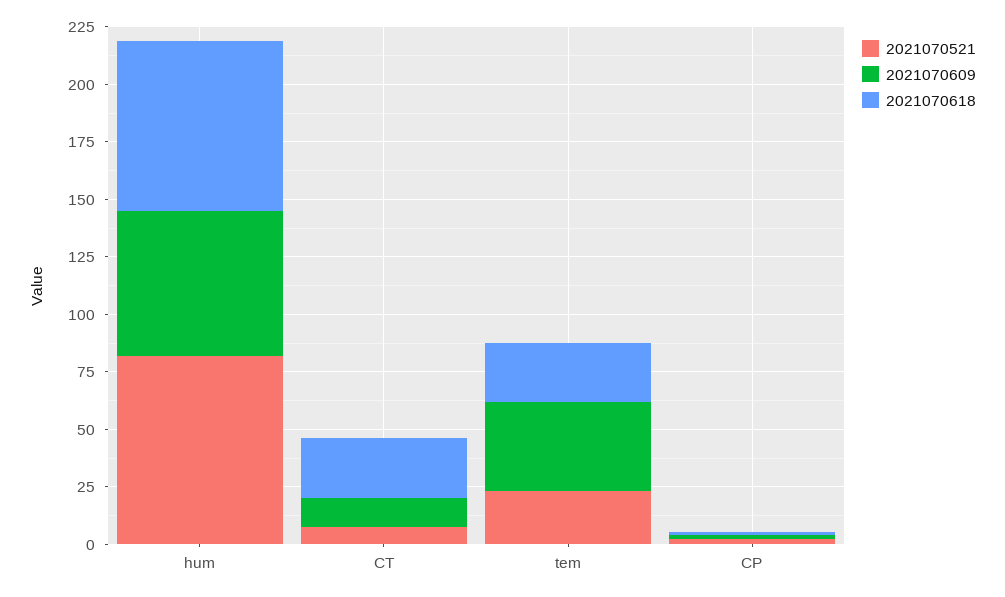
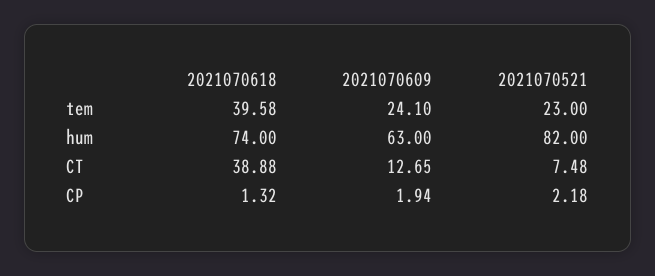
2021070618, CT: 25 -> 38.88
2021070609, tem: 40 -> 24.1
2021070618, tem: 25 -> 39.58

